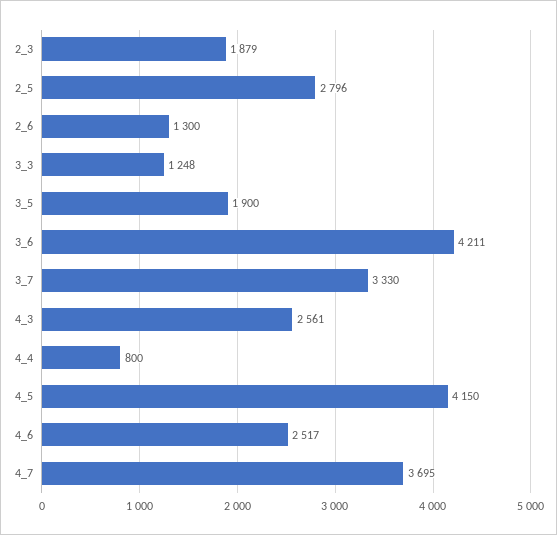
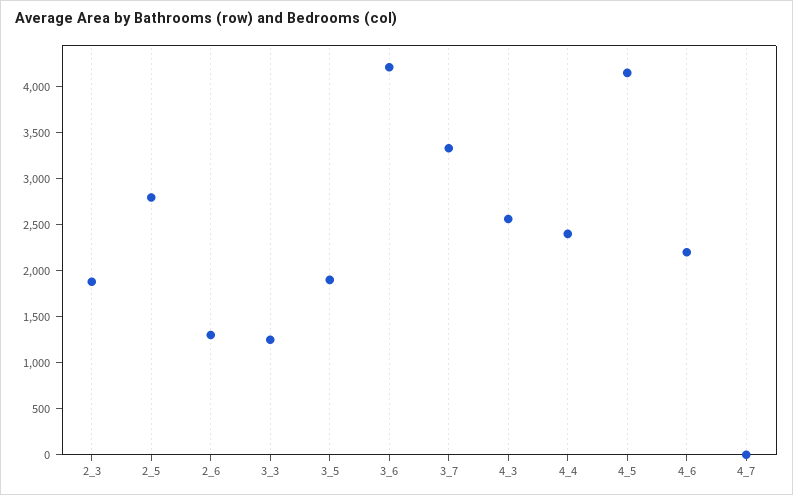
4_4: 800 -> 2400
4_6: 2517 -> 2200
4_7: 3695 -> 0

